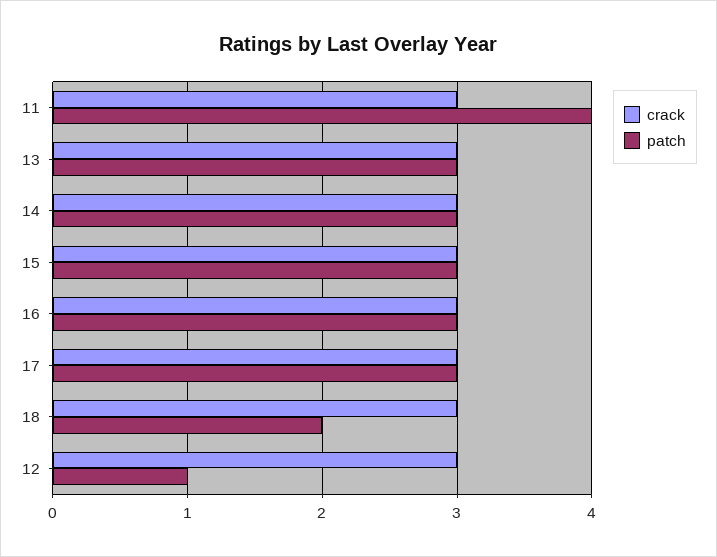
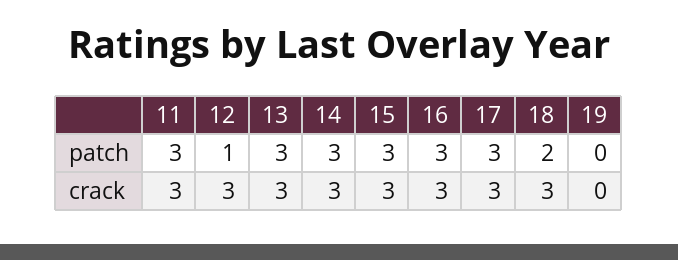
patch, 11: 4 -> 3
patch, 19: none -> 0
crack, 19: none -> 0

